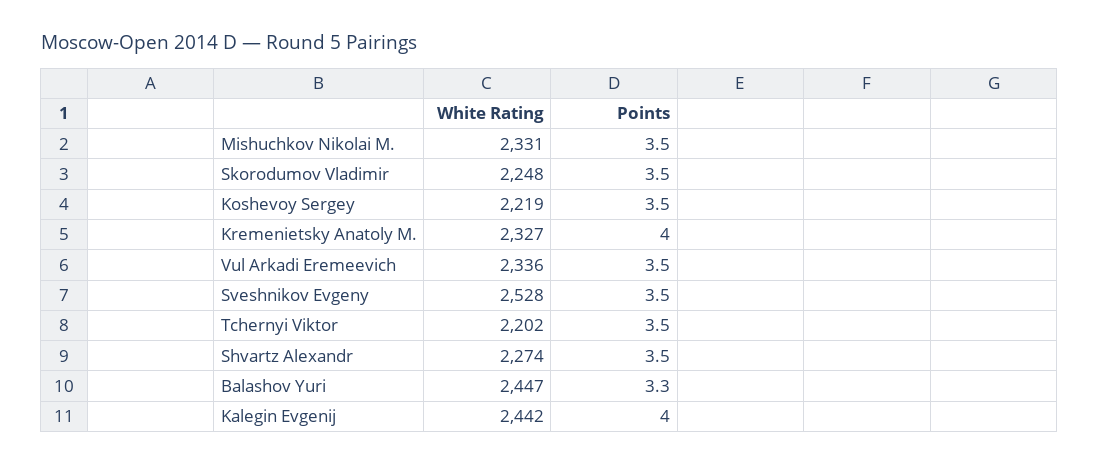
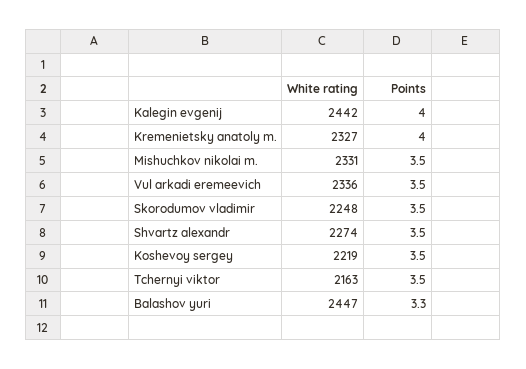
White Rating, Sveshnikov Evgeny: 2528 -> none
Points, Sveshnikov Evgeny: 3.5 -> none
White Rating, Tchernyi Viktor: 2202 -> 2163

